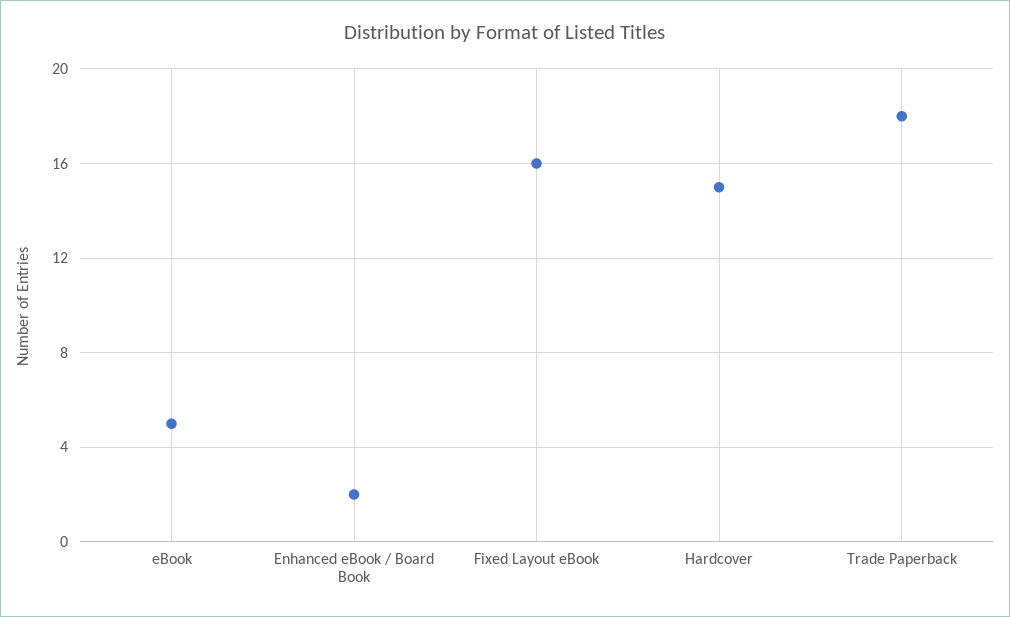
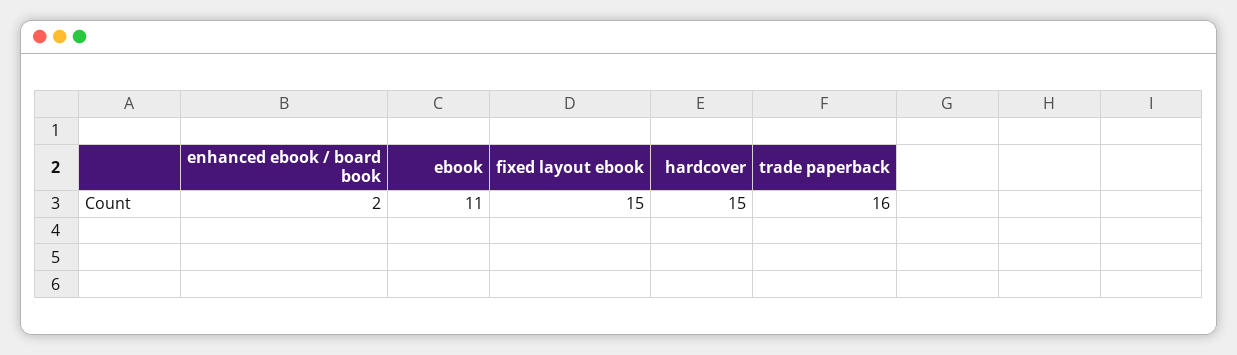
eBook: 5 -> 11
Fixed Layout eBook: 16 -> 15
Trade Paperback: 18 -> 16

